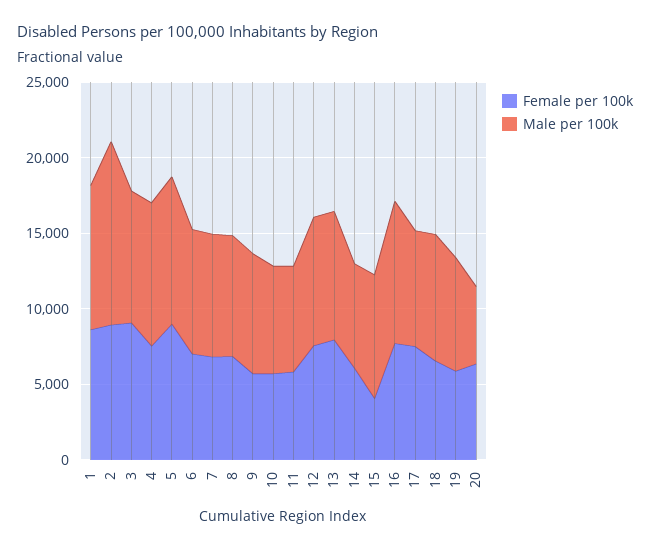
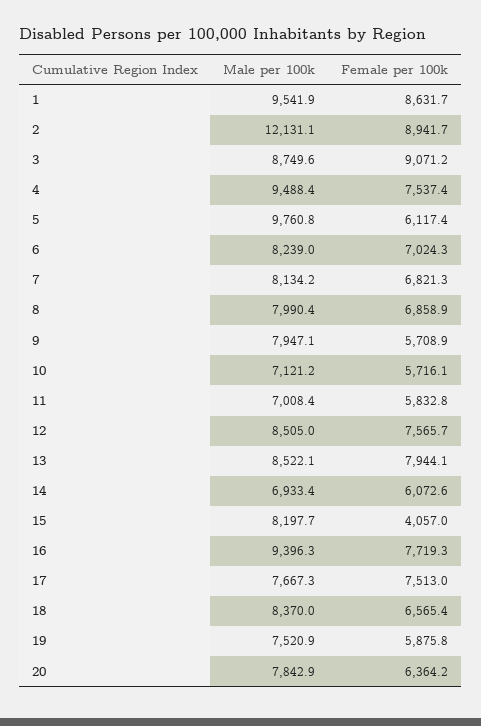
Female per 100k, 5: 9000 -> 6117.4
Male per 100k, 20: 5000 -> 7842.9

